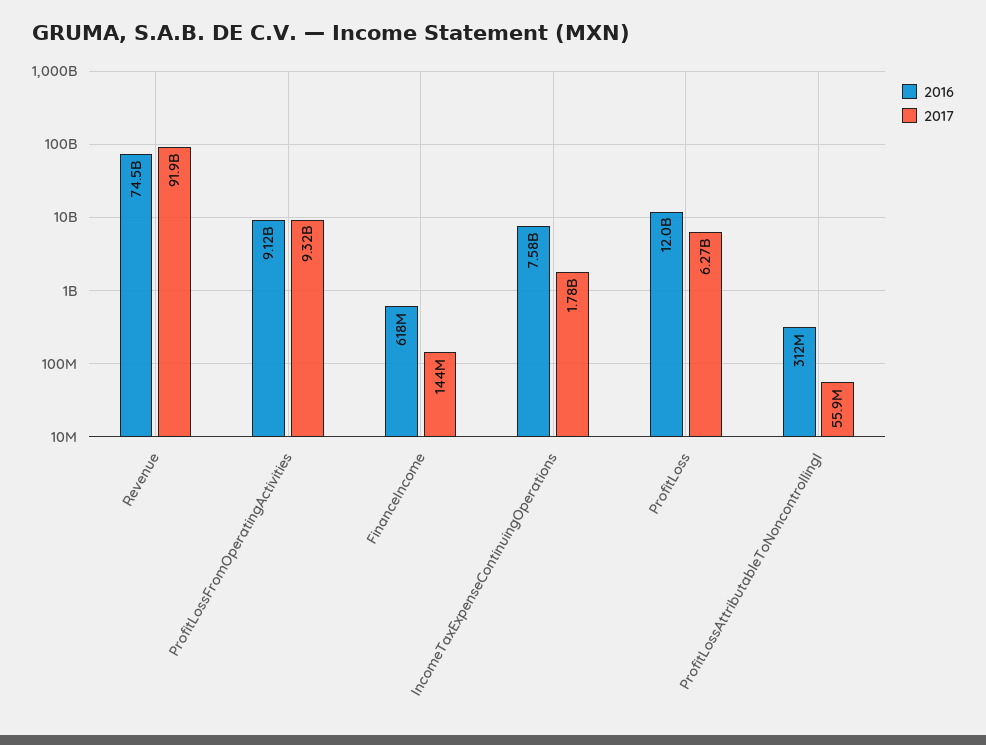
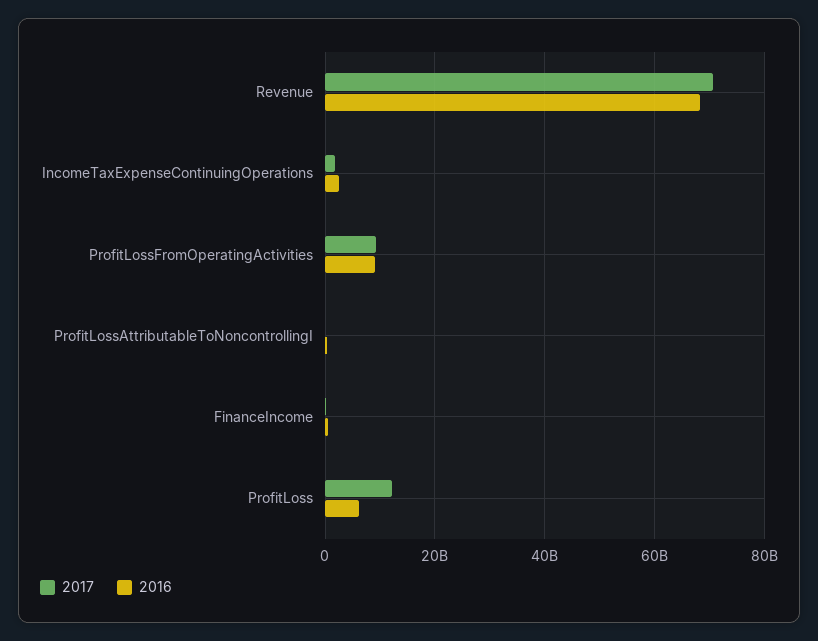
2016, Revenue: 74500000000 -> 68000000000
2017, Revenue: 91900000000 -> 70000000000
2016, IncomeTaxExpenseContinuingOperations: 7580000000 -> 2000000000
2016, ProfitLoss: 12000000000 -> 6000000000
2017, ProfitLoss: 6270000000 -> 12000000000

